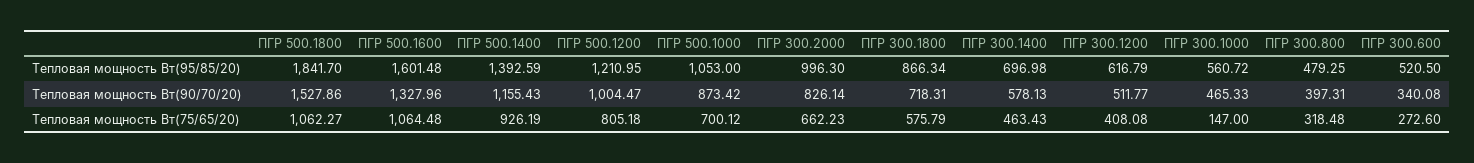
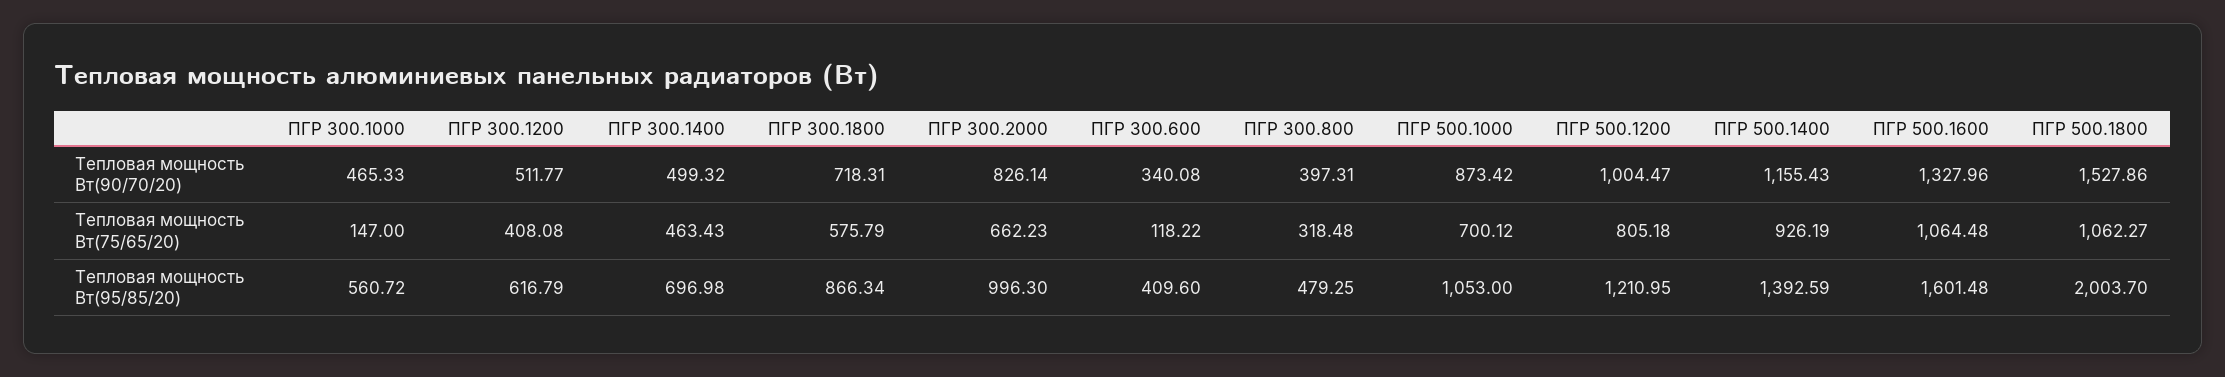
ПГР 500.1800, Тепловая мощность Вт(95/85/20): 1841.7 -> 2003.7
ПГР 300.600, Тепловая мощность Вт(95/85/20): 520.5 -> 409.6
ПГР 300.1400, Тепловая мощность Вт(90/70/20): 578.13 -> 499.32
ПГР 300.600, Тепловая мощность Вт(75/65/20): 272.6 -> 118.22

